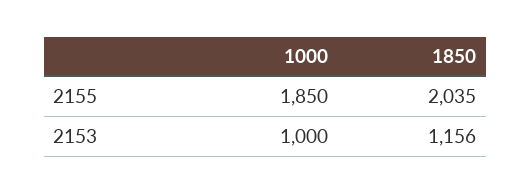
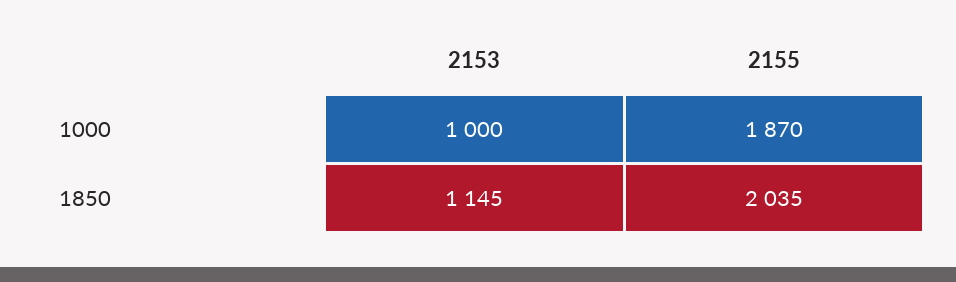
1000, 2155: 1850 -> 1870
1850, 2153: 1156 -> 1145

